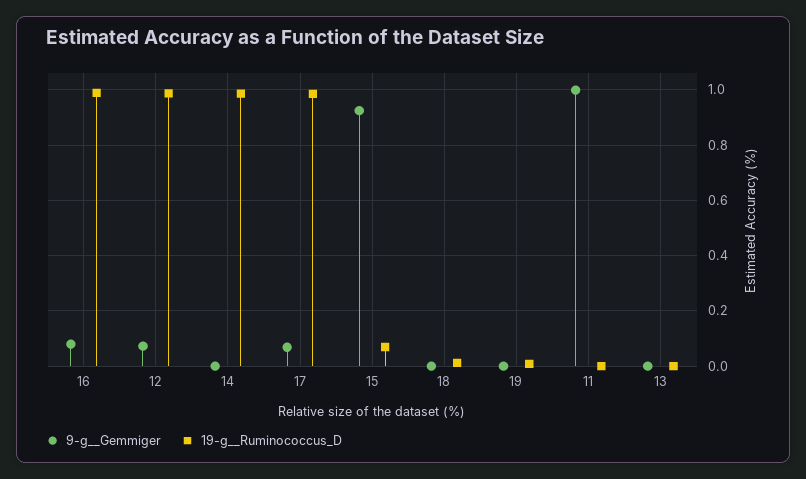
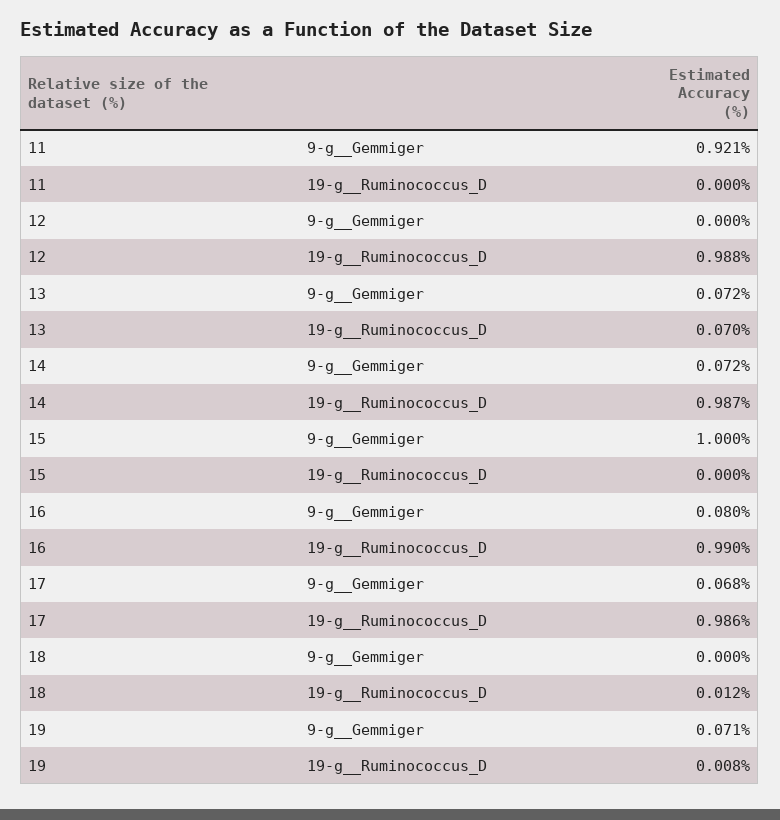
9-g__Gemmiger, 12: 0.075 -> 0
9-g__Gemmiger, 14: 0 -> 0.072
9-g__Gemmiger, 15: 0.925 -> 1
19-g__Ruminococcus_D, 15: 0.075 -> 0
9-g__Gemmiger, 19: 0 -> 0.071
9-g__Gemmiger, 11: 1 -> 0.921
9-g__Gemmiger, 13: 0 -> 0.072
19-g__Ruminococcus_D, 13: 0 -> 0.07

